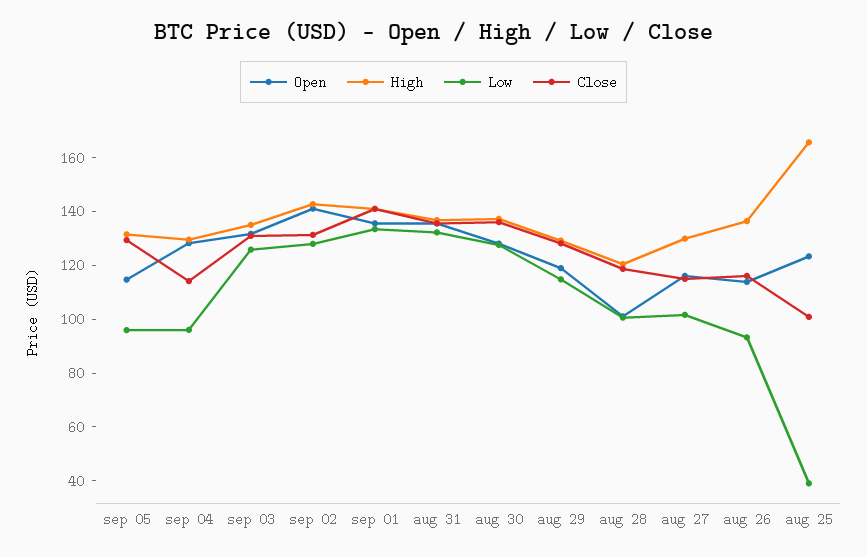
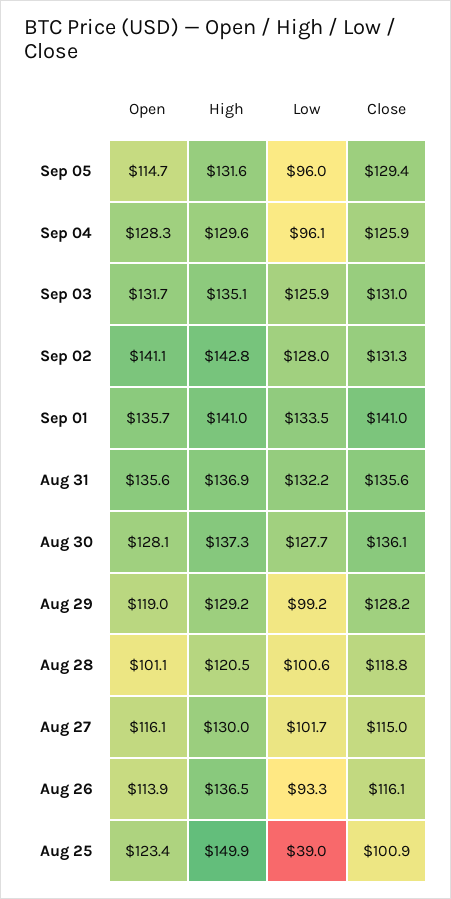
Close, sep 04: 115 -> 125.9
Low, aug 29: 115 -> 99.2
High, aug 25: 165 -> 149.9

